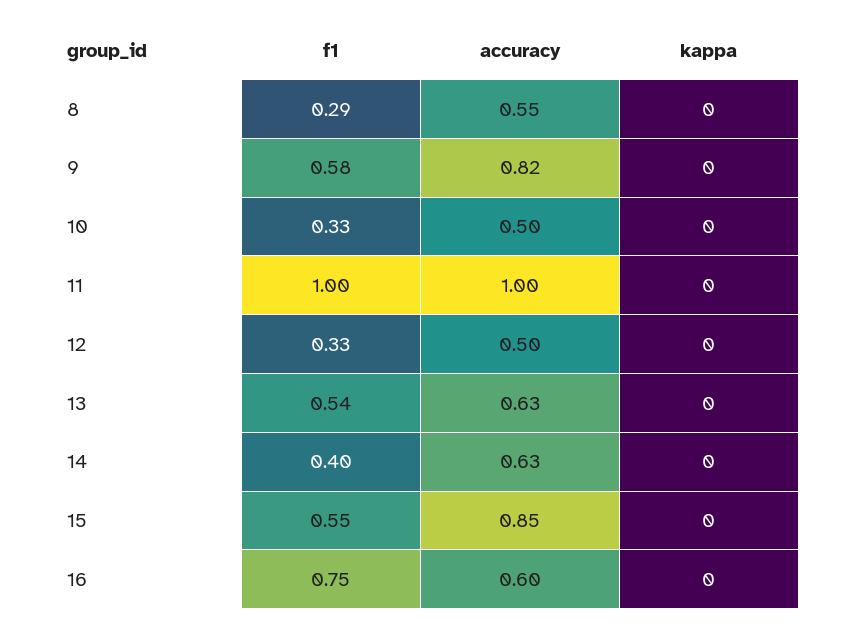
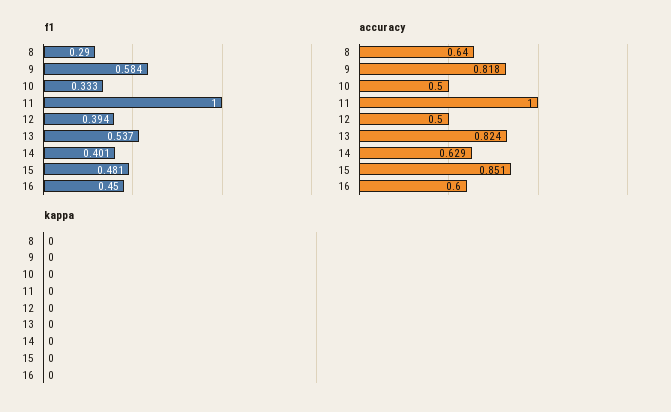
accuracy, 8: 0.55 -> 0.64
f1, 12: 0.33 -> 0.394
accuracy, 13: 0.63 -> 0.824
f1, 15: 0.55 -> 0.481
f1, 16: 0.75 -> 0.45

